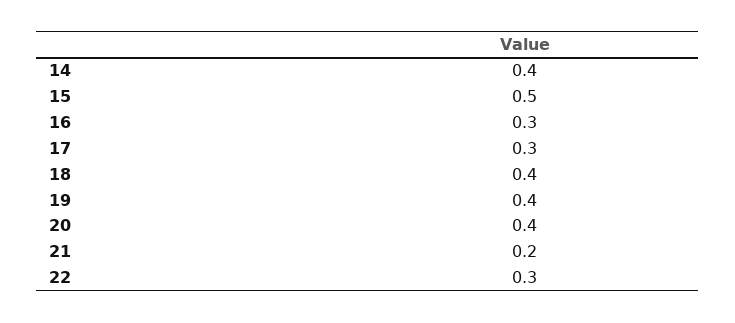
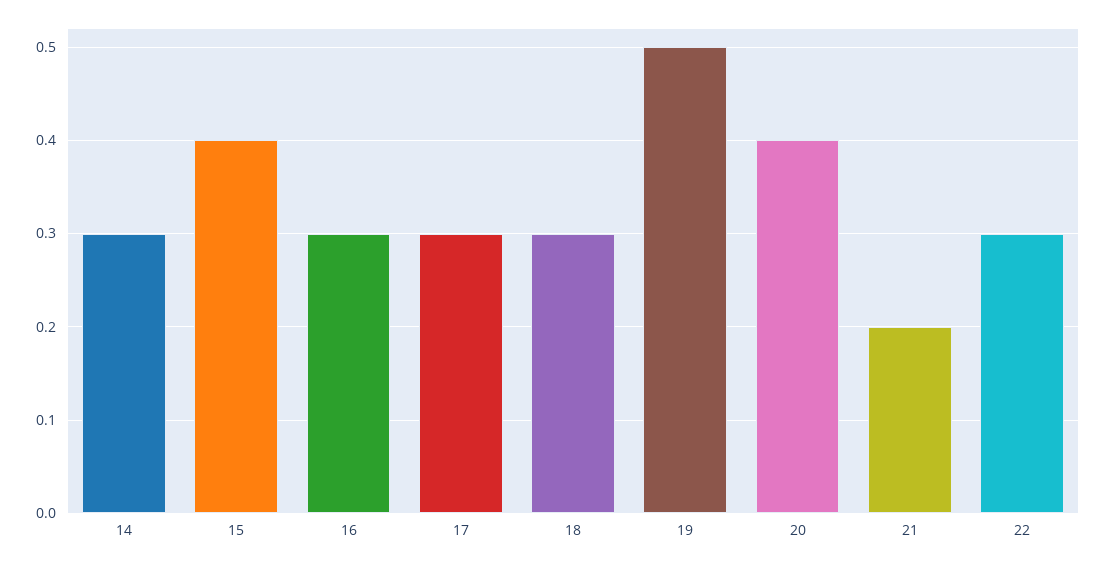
14: 0.4 -> 0.3
15: 0.5 -> 0.4
18: 0.4 -> 0.3
19: 0.4 -> 0.5

